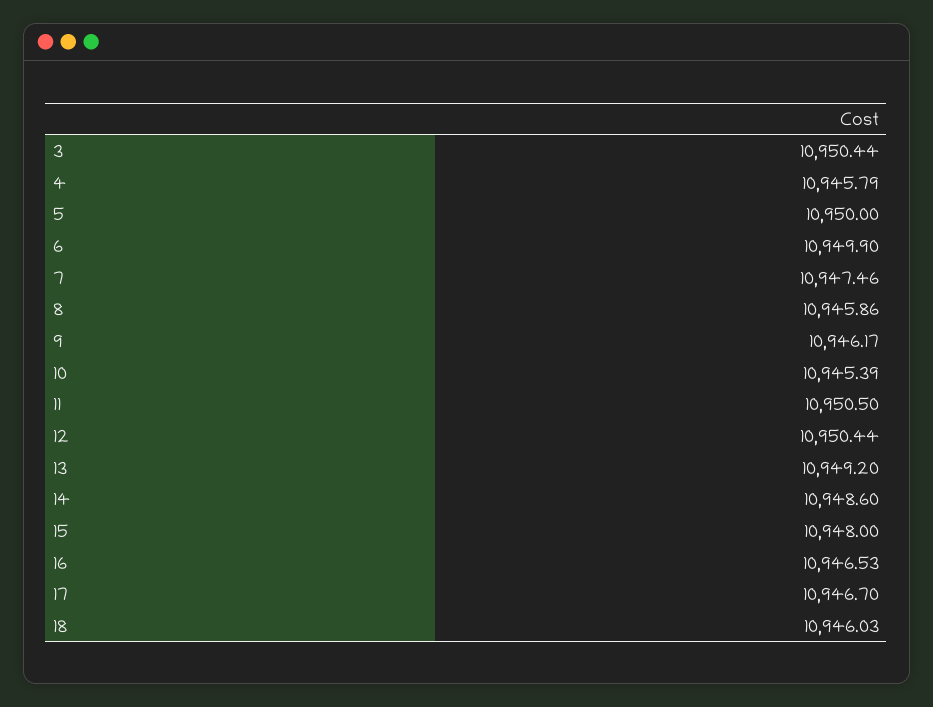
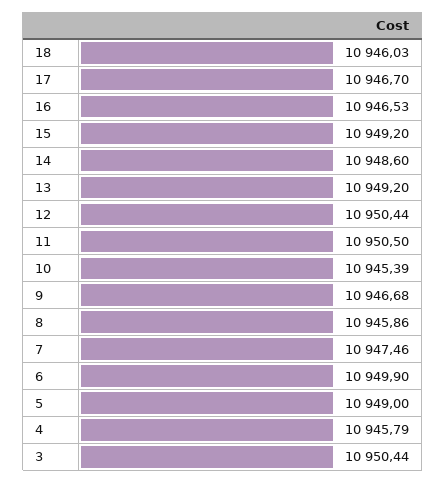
5: 10950 -> 10949
9: 10946.17 -> 10946.68
15: 10948 -> 10949.2

